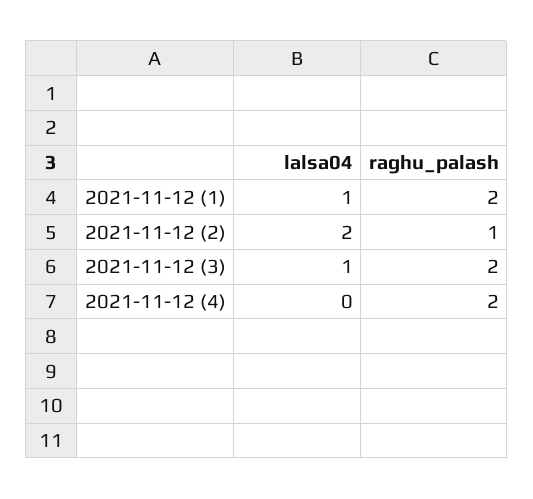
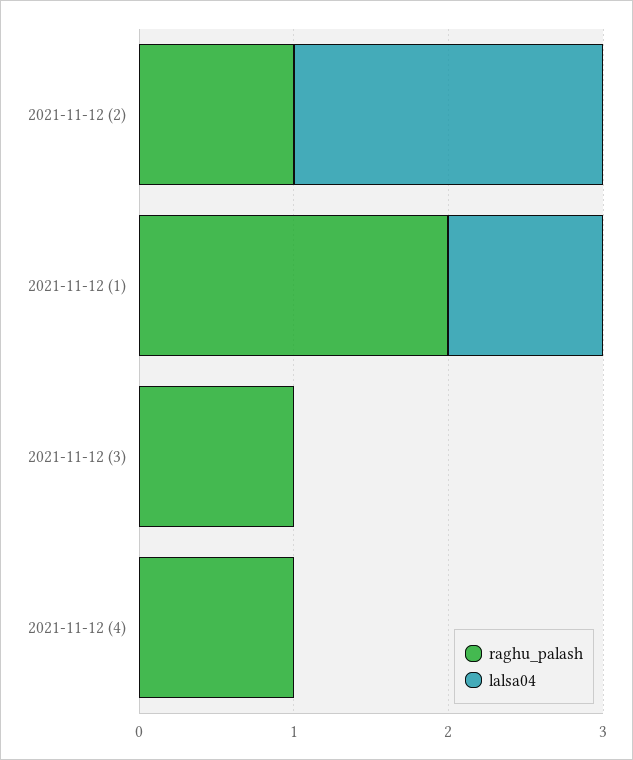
lalsa04, 2021-11-12 (3): 1 -> 0
raghu_palash, 2021-11-12 (3): 2 -> 1
raghu_palash, 2021-11-12 (4): 2 -> 1

